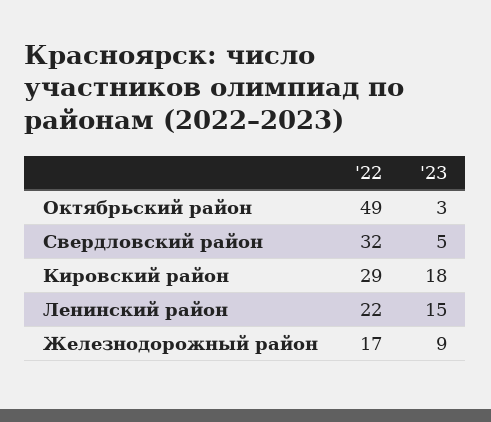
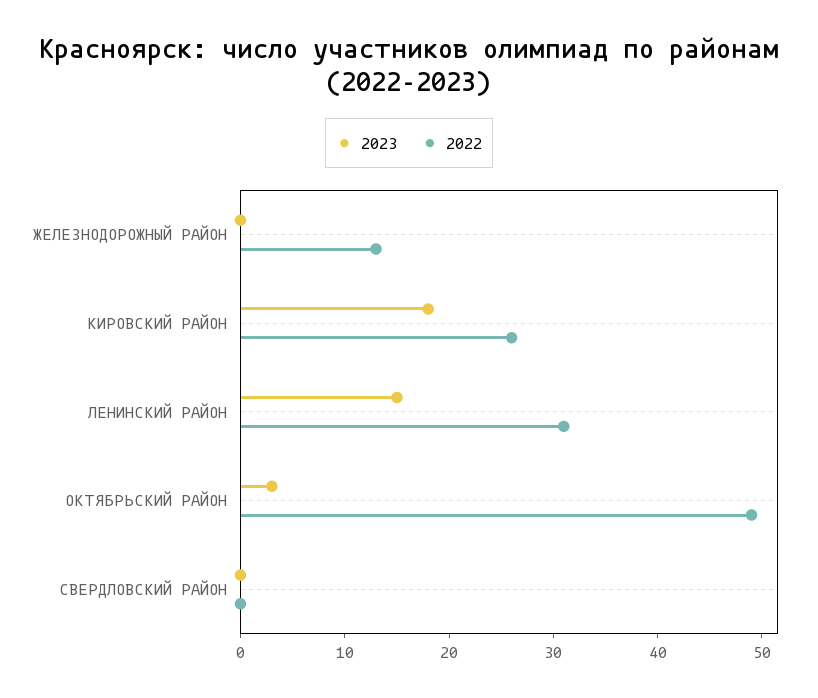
'22, Свердловский район: 32 -> 0
'23, Свердловский район: 5 -> 0
'22, Кировский район: 29 -> 26
'22, Ленинский район: 22 -> 31
'22, Железнодорожный район: 17 -> 13
'23, Железнодорожный район: 9 -> 0

